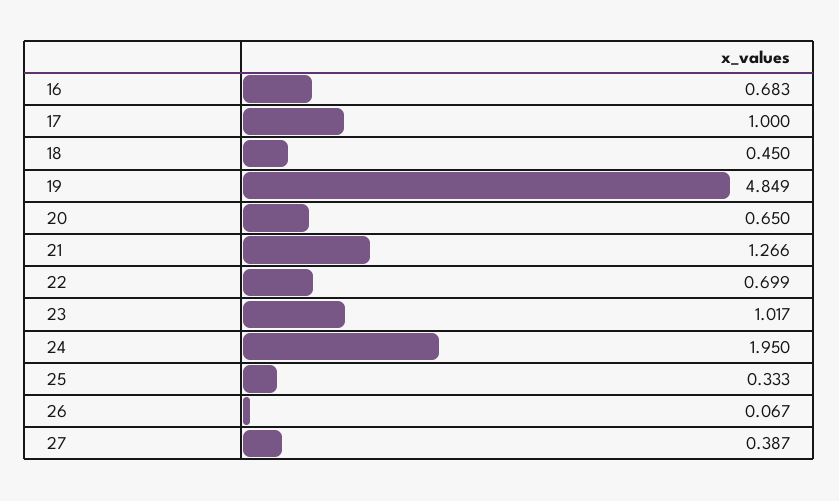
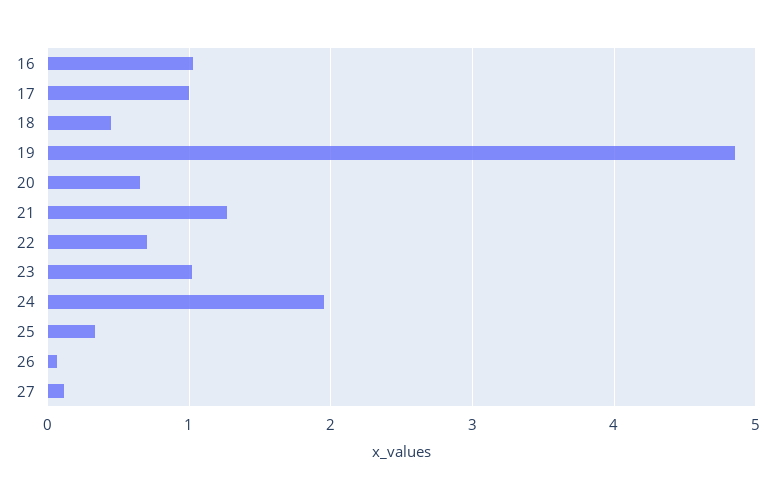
16: 0.683 -> 1
27: 0.387 -> 0.1

